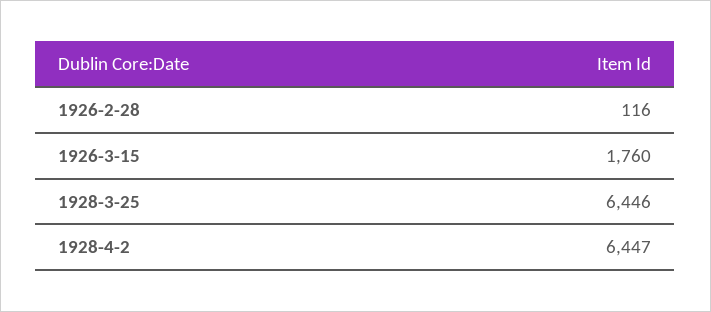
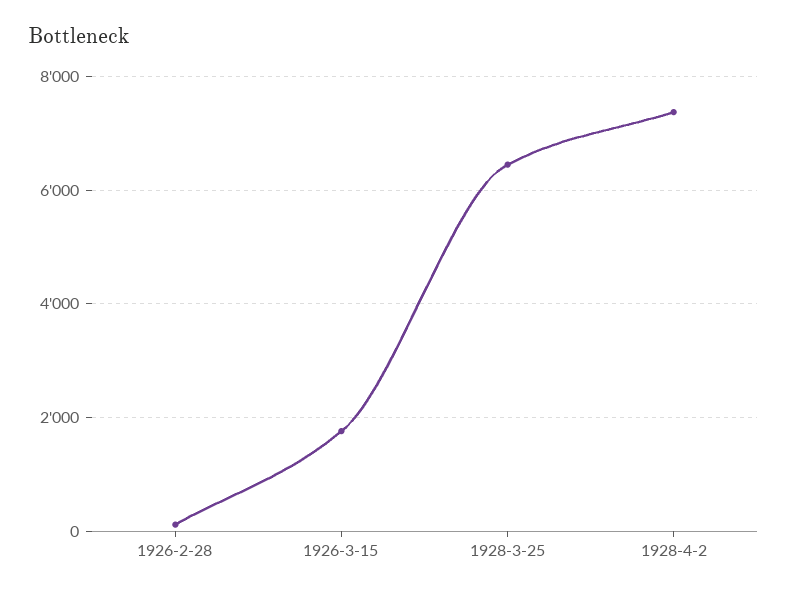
1928-4-2: 6447 -> 7400

